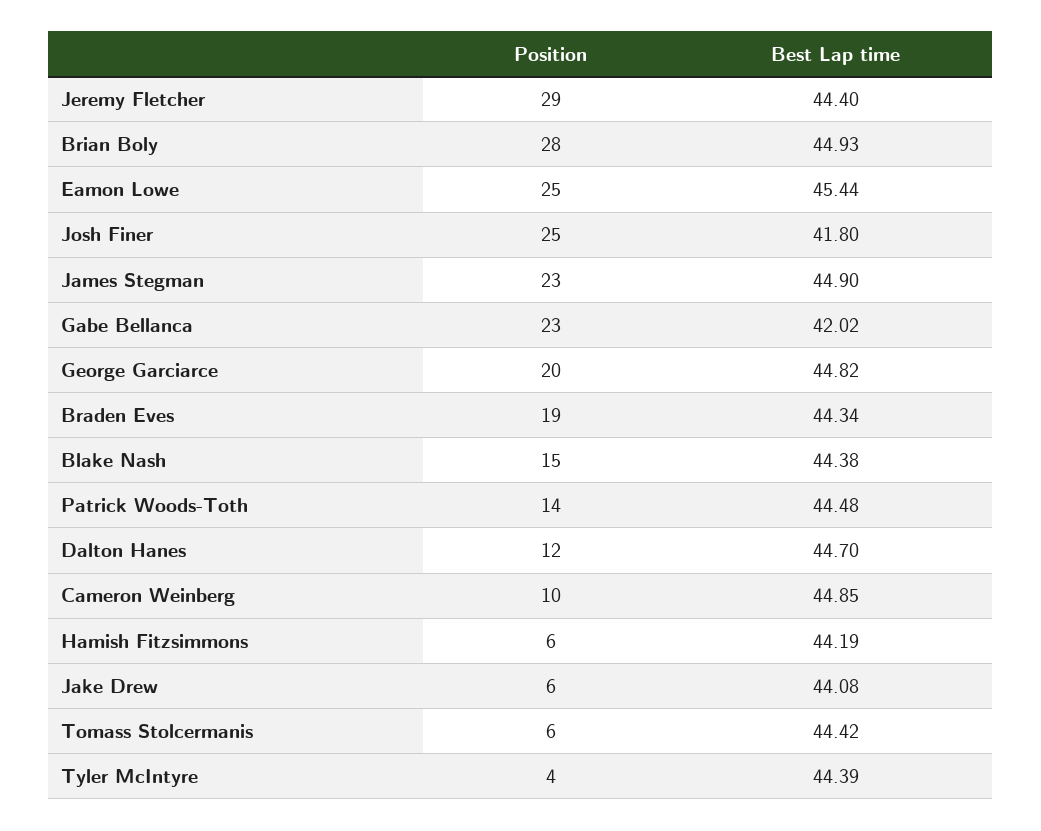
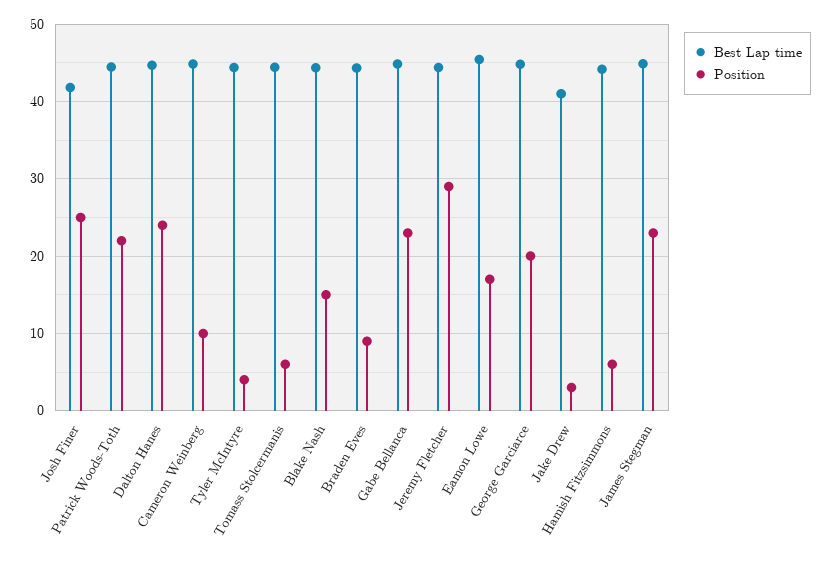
Position, Brian Boly: 28 -> none
Best Lap time, Brian Boly: 44.93 -> none
Position, Eamon Lowe: 25 -> 17
Best Lap time, Gabe Bellanca: 42.02 -> 45
Position, Braden Eves: 19 -> 9
Position, Patrick Woods-Toth: 14 -> 22
Position, Dalton Hanes: 12 -> 24
Position, Jake Drew: 6 -> 3
Best Lap time, Jake Drew: 44.08 -> 41

